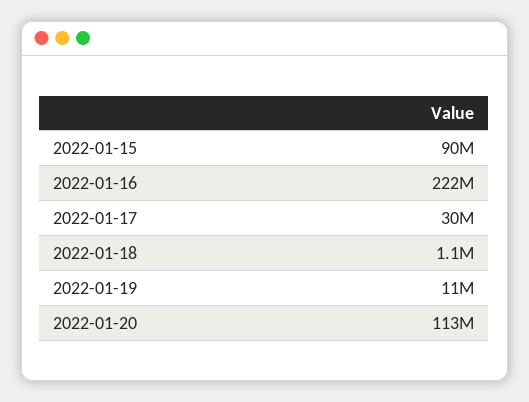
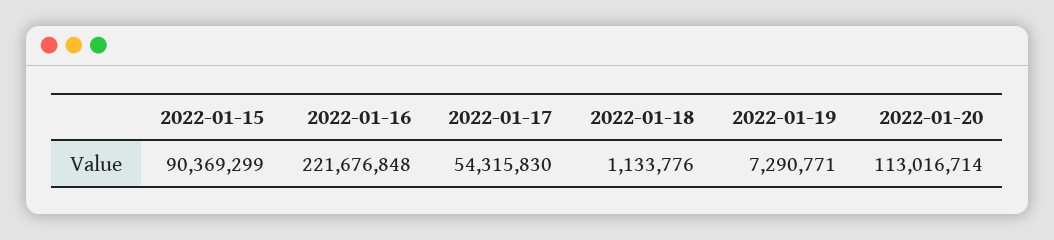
2022-01-17: 30000000 -> 54315830
2022-01-19: 11000000 -> 7290771

